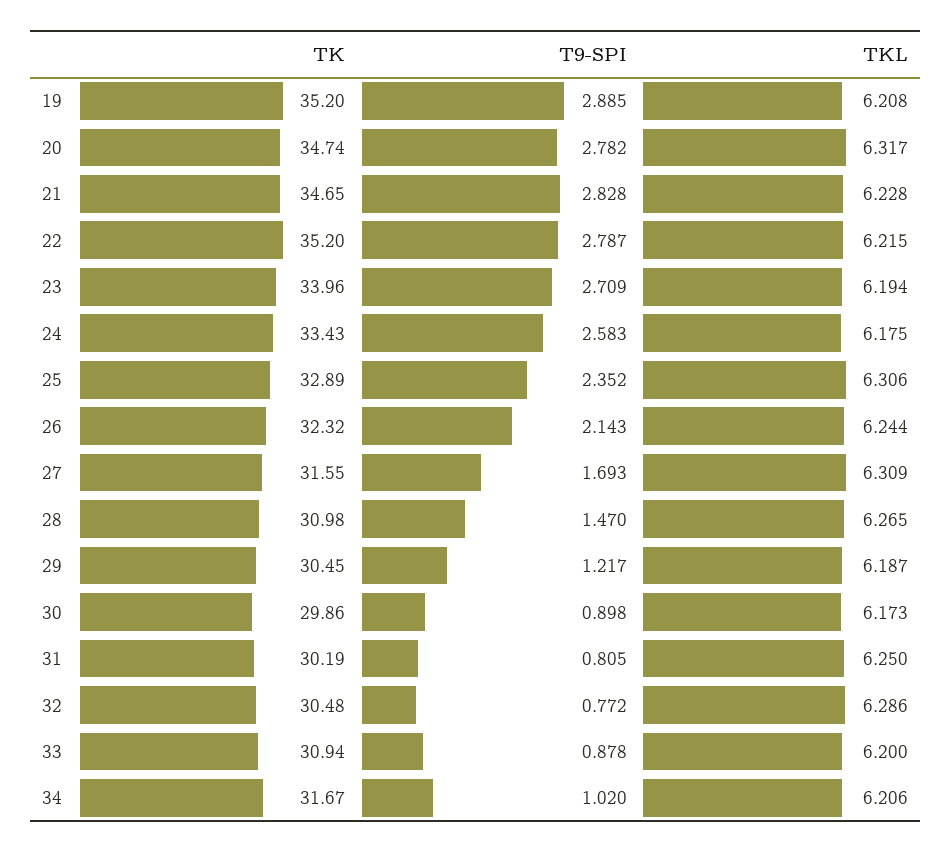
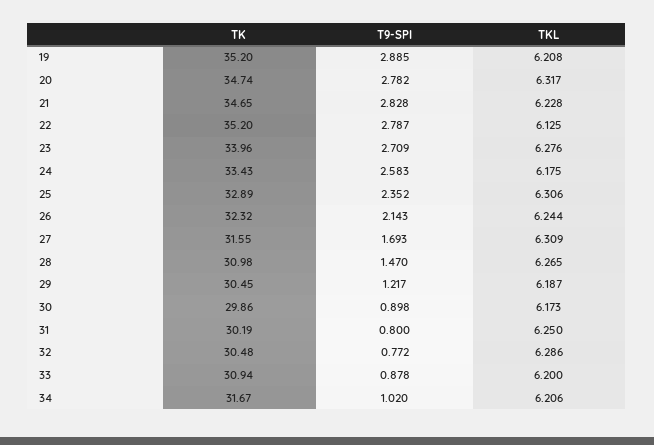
TKL, 22: 6.215 -> 6.125
TKL, 23: 6.194 -> 6.276
T9-SPI, 31: 0.805 -> 0.8

